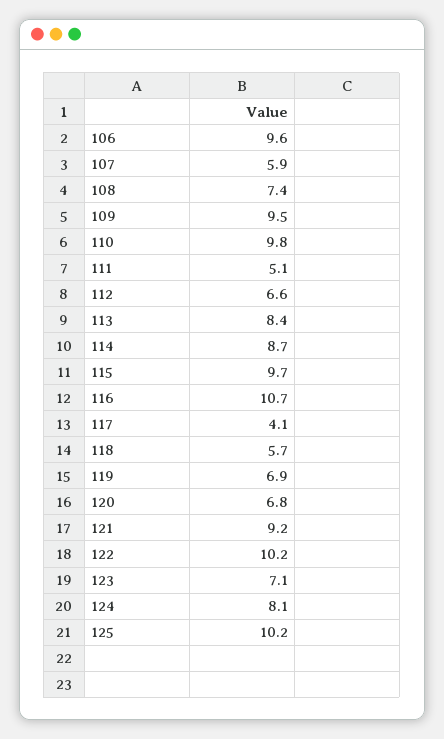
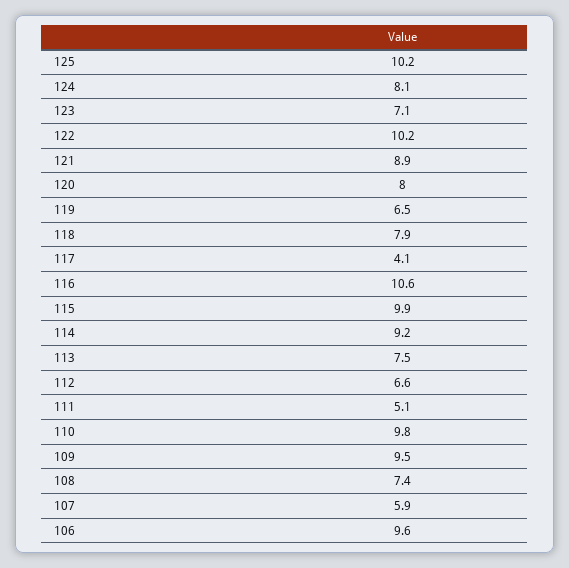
113: 8.4 -> 7.5
114: 8.7 -> 9.2
115: 9.7 -> 9.9
116: 10.7 -> 10.6
118: 5.7 -> 7.9
119: 6.9 -> 6.5
120: 6.8 -> 8
121: 9.2 -> 8.9

